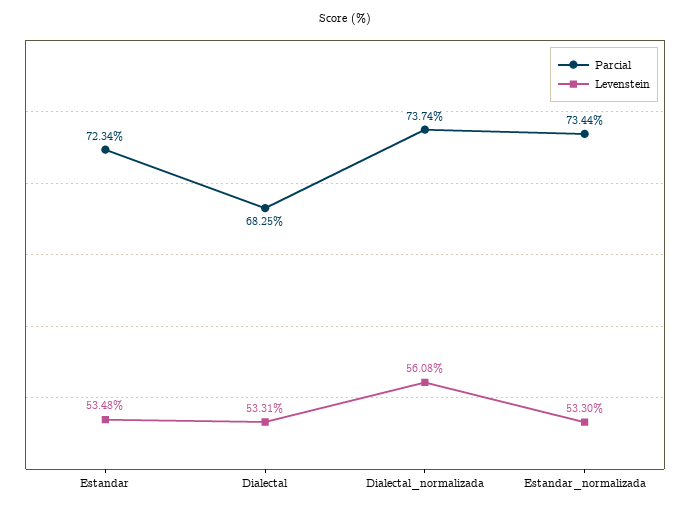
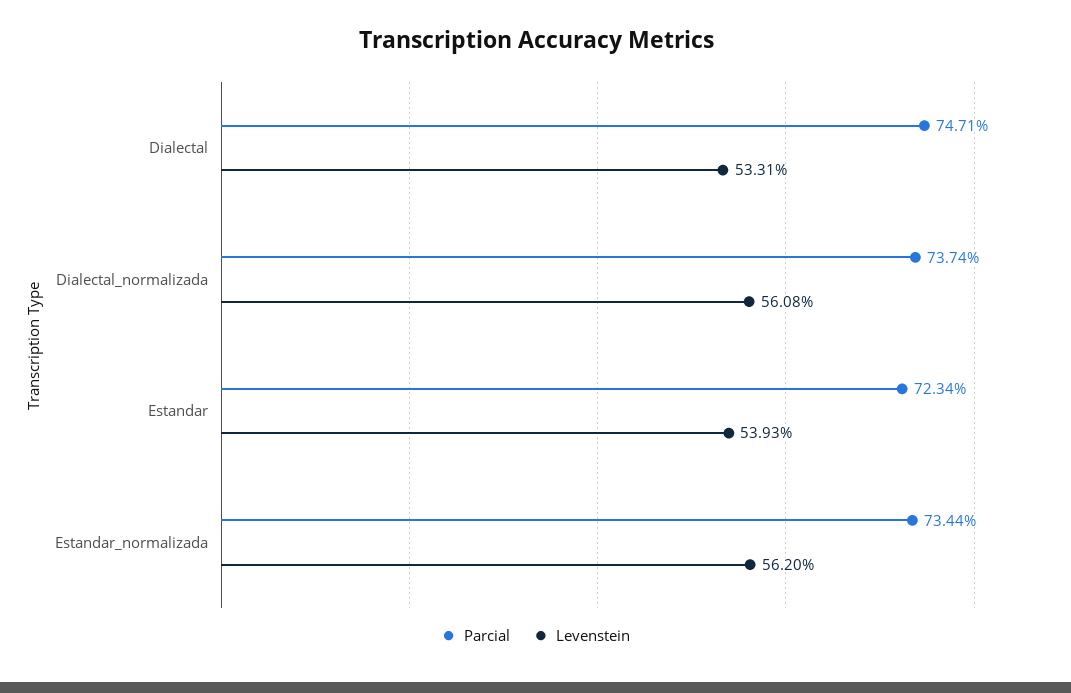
Levenstein, Estandar: 53.48 -> 53.93
Parcial, Dialectal: 68.25 -> 74.71
Levenstein, Estandar_normalizada: 53.3 -> 56.2

